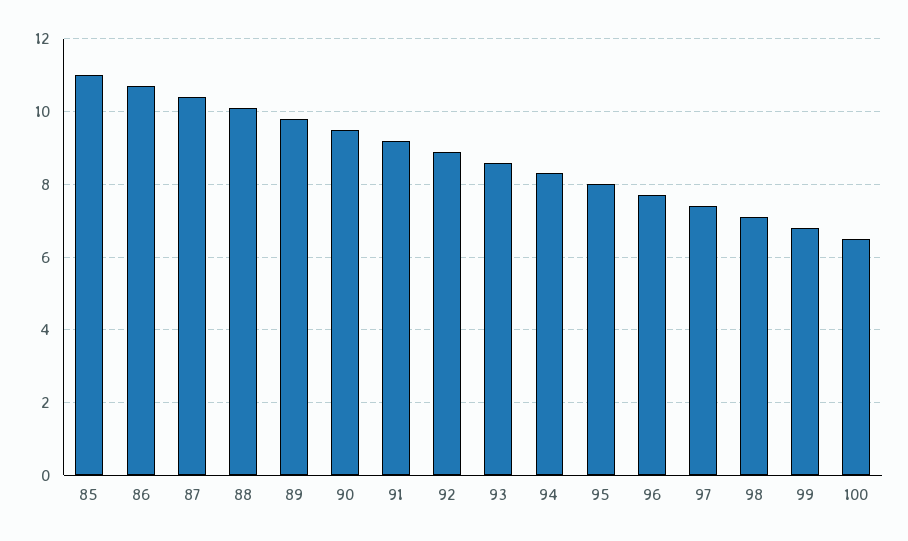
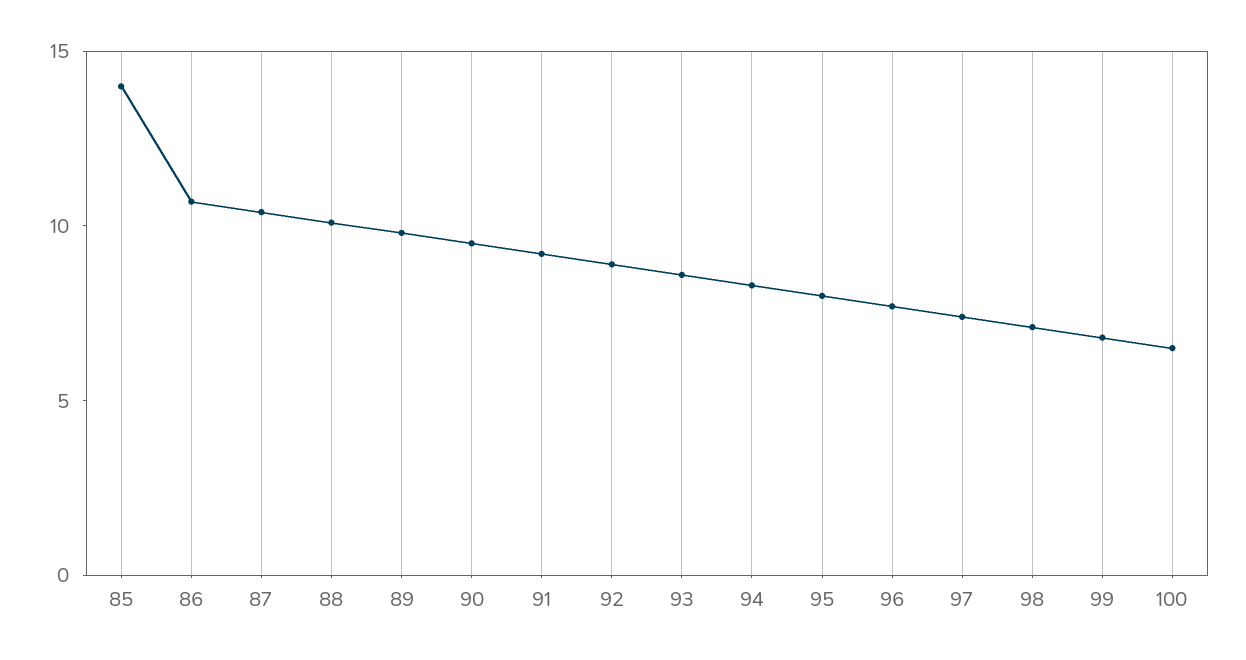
85: 11 -> 14

